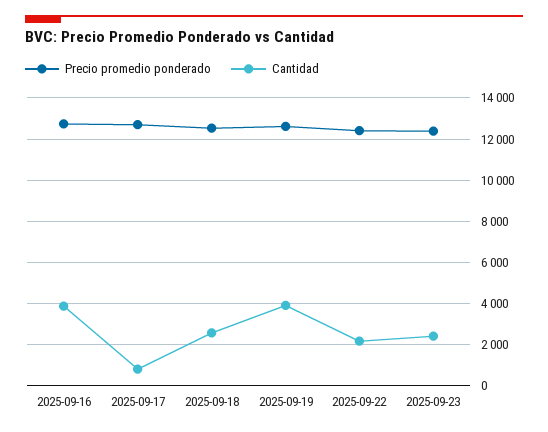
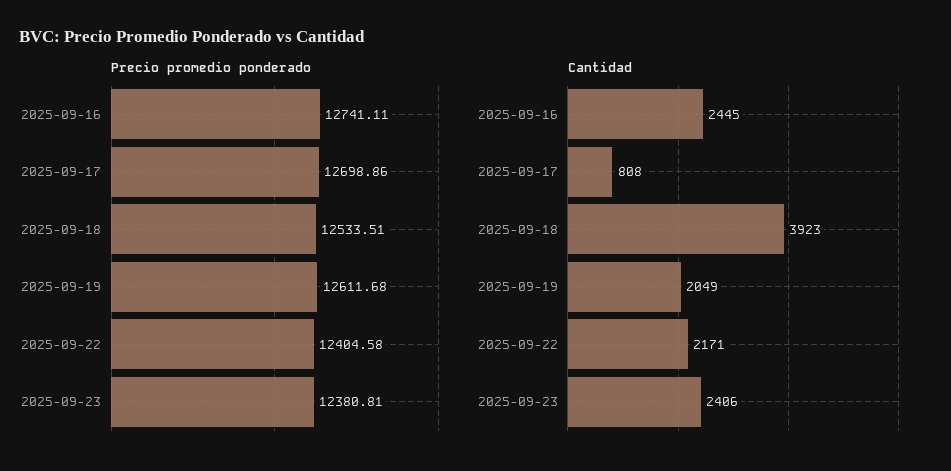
Cantidad, 2025-09-16: 4000 -> 2445
Cantidad, 2025-09-18: 2500 -> 3923
Cantidad, 2025-09-19: 4000 -> 2049

